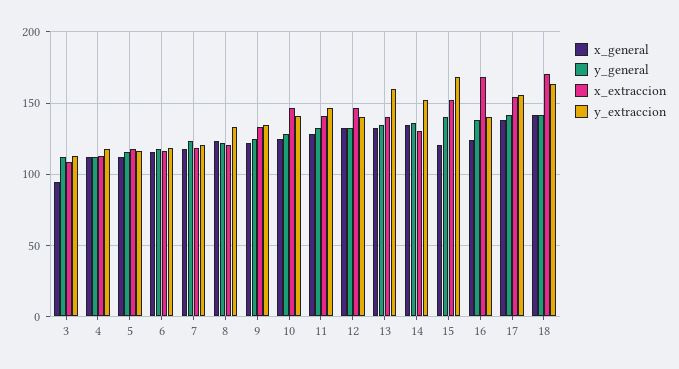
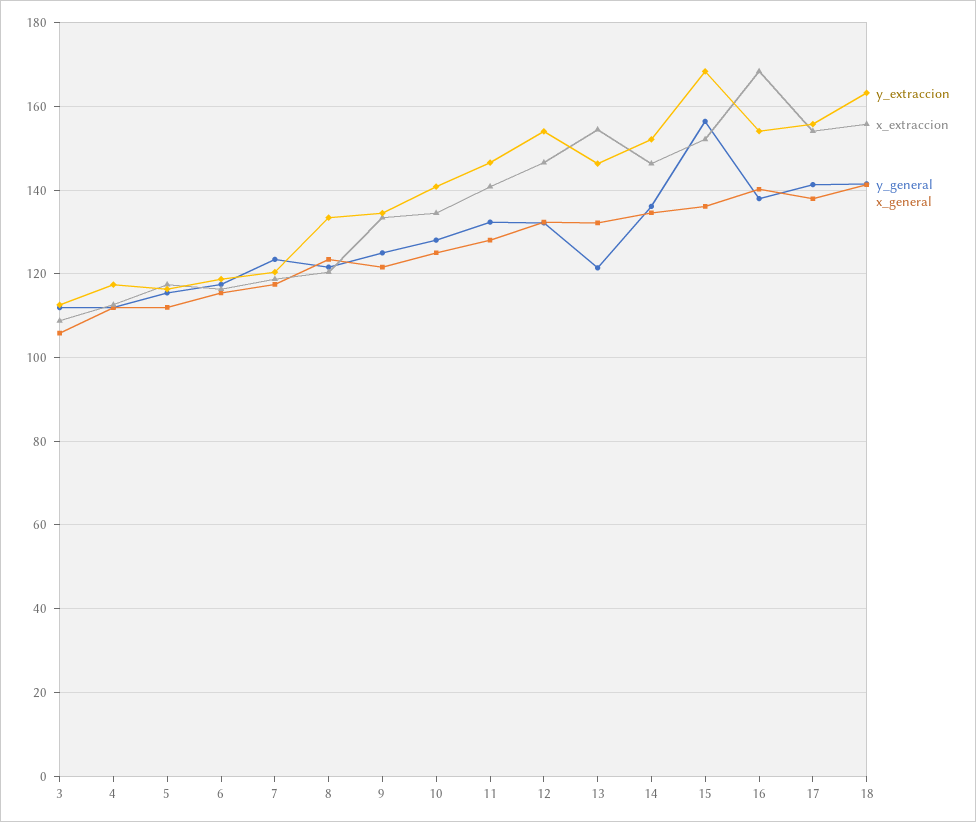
x_general, 3: 95 -> 106
x_extraccion, 10: 145 -> 134
y_extraccion, 12: 140 -> 154
y_general, 13: 135 -> 122
x_extraccion, 13: 140 -> 154
y_extraccion, 13: 160 -> 146
x_extraccion, 14: 130 -> 146
x_general, 15: 120 -> 136
y_general, 15: 140 -> 156
x_general, 16: 125 -> 140
y_extraccion, 16: 140 -> 154
x_extraccion, 18: 170 -> 156

